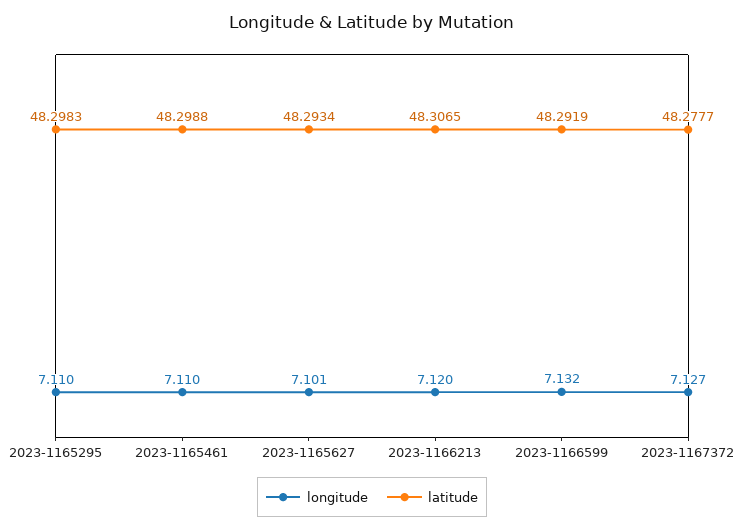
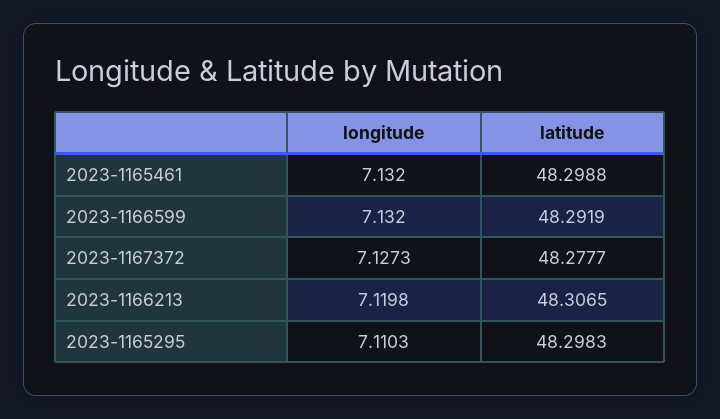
longitude, 2023-1165461: 7.11 -> 7.132
longitude, 2023-1165627: 7.101 -> none
latitude, 2023-1165627: 48.2934 -> none

